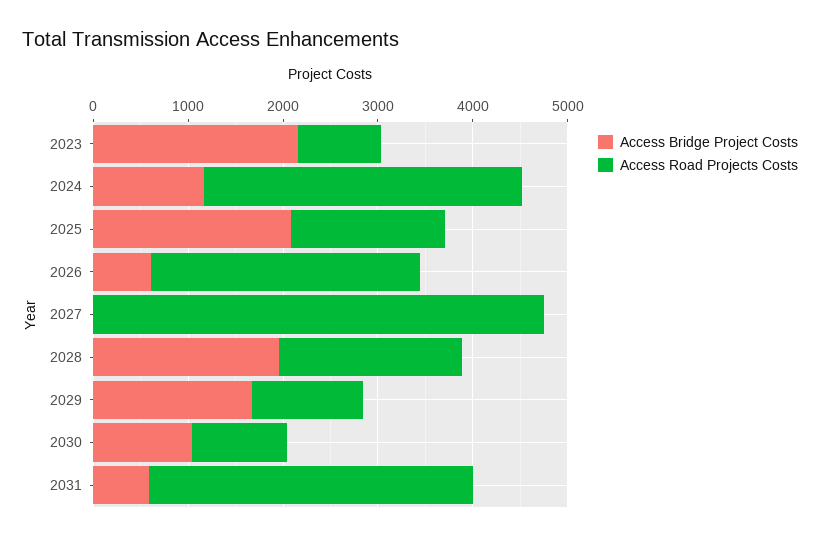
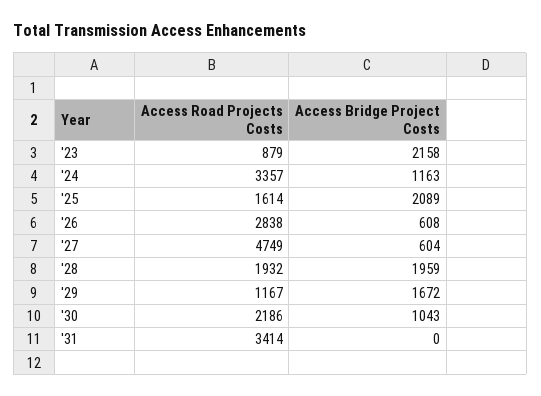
Access Bridge Project Costs, 2027: 0 -> 604
Access Road Projects Costs, 2030: 1000 -> 2186
Access Bridge Project Costs, 2031: 600 -> 0

